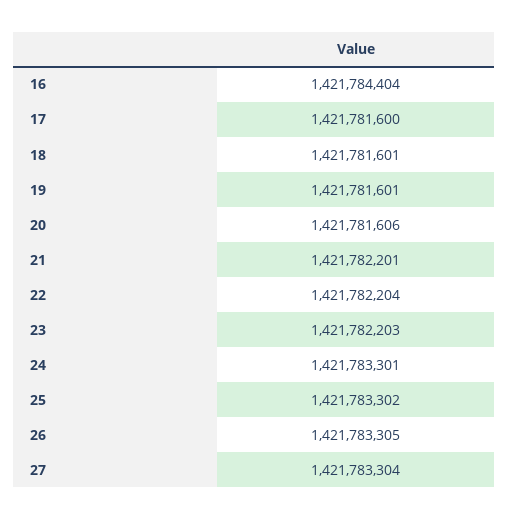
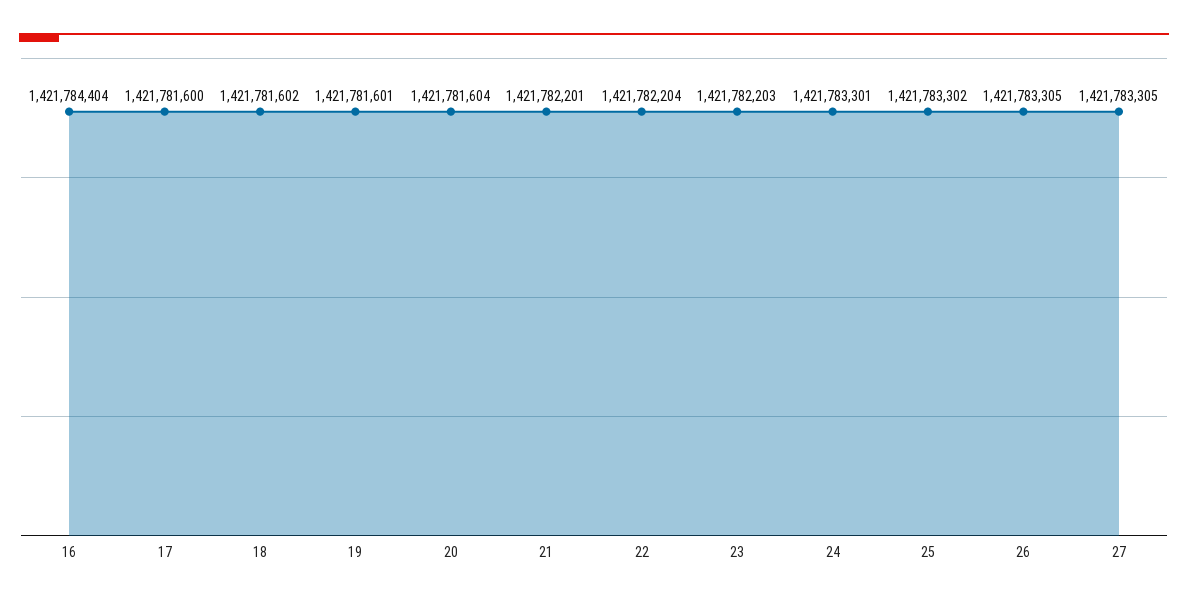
18: 1421781601 -> 1421781602
20: 1421781606 -> 1421781604
27: 1421783304 -> 1421783305

